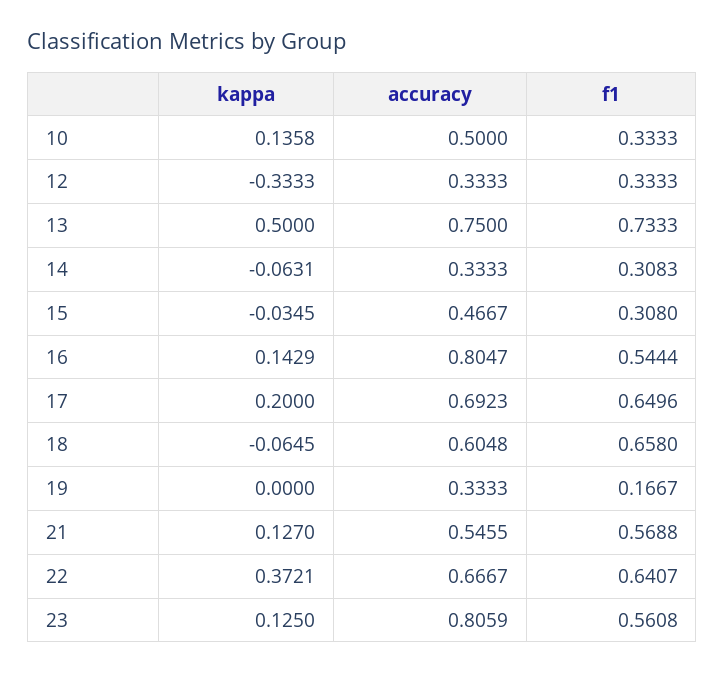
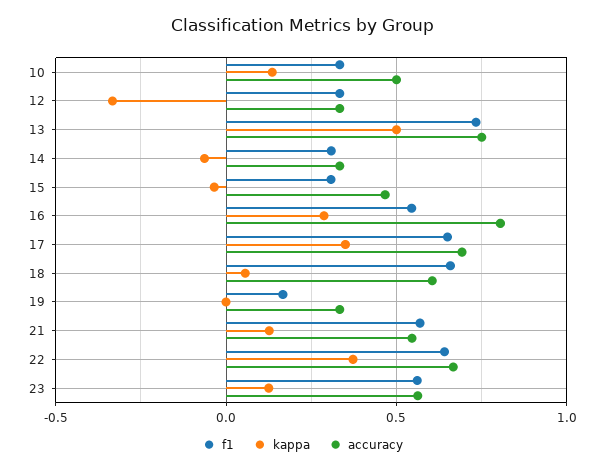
kappa, 16: 0.1429 -> 0.3
kappa, 17: 0.2 -> 0.35
kappa, 18: -0.0645 -> 0.05
accuracy, 23: 0.8059 -> 0.55

